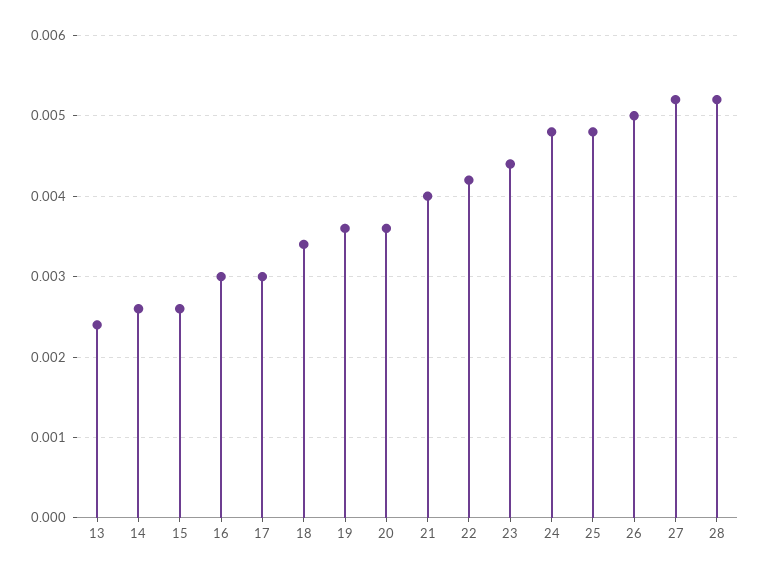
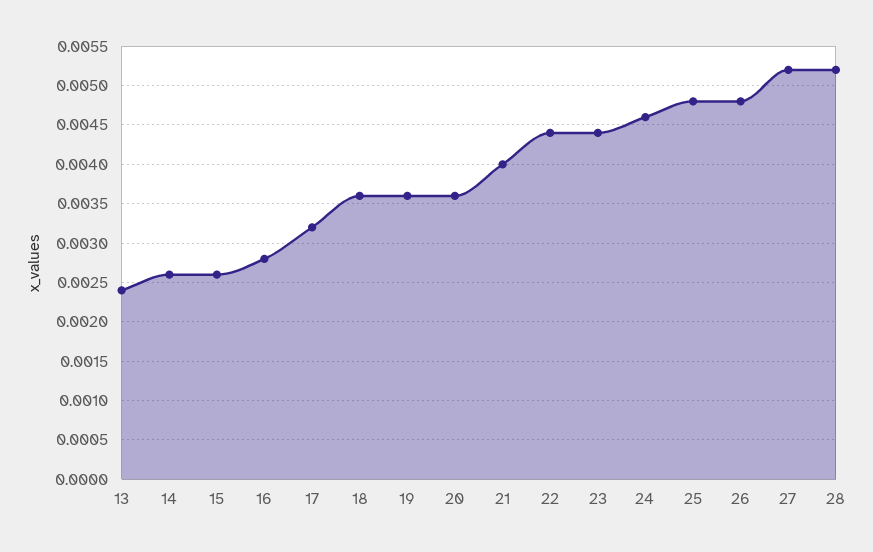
16: 0.003 -> 0.0028
17: 0.003 -> 0.0032
18: 0.0034 -> 0.0036
22: 0.0042 -> 0.0044
24: 0.0048 -> 0.0046
26: 0.005 -> 0.0048

